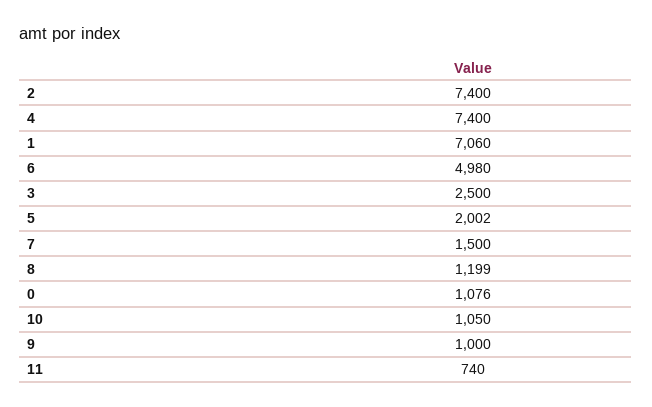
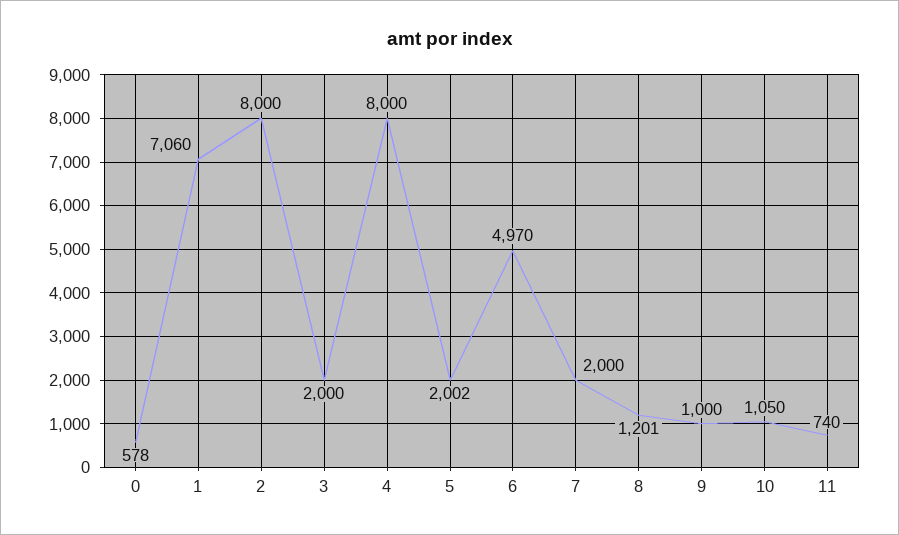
2: 7400 -> 8000
4: 7400 -> 8000
6: 4980 -> 4970
3: 2500 -> 2000
7: 1500 -> 2000
8: 1199 -> 1201
0: 1076 -> 578

